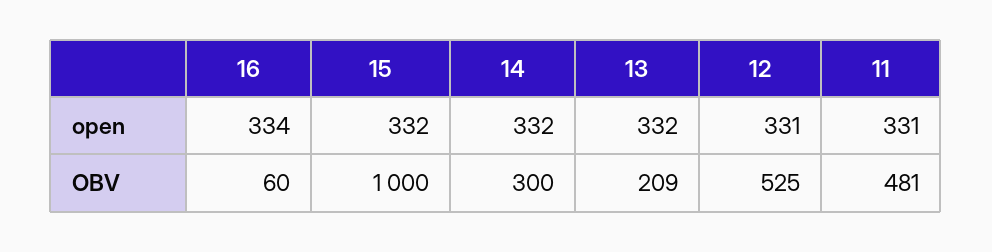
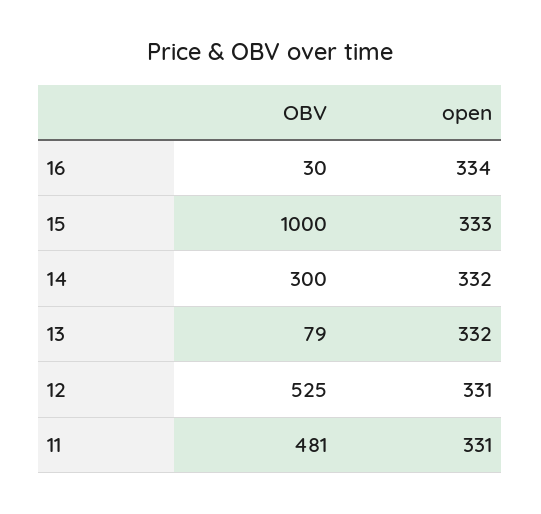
15, open: 332 -> 333
16, OBV: 60 -> 30
13, OBV: 209 -> 79

